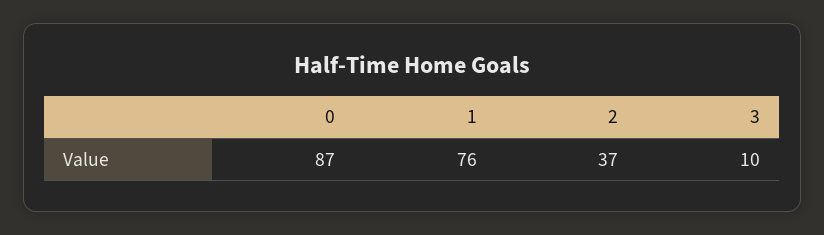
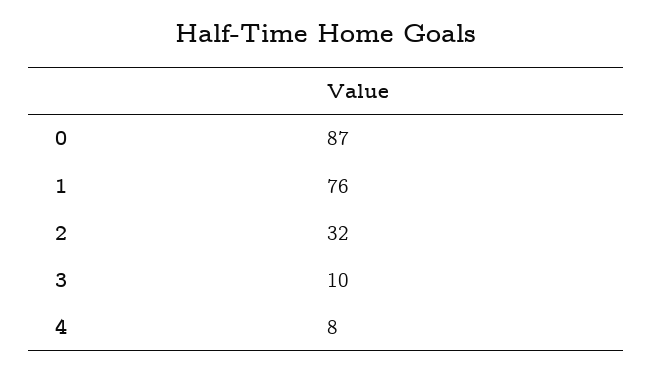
2: 37 -> 32
4: none -> 8

